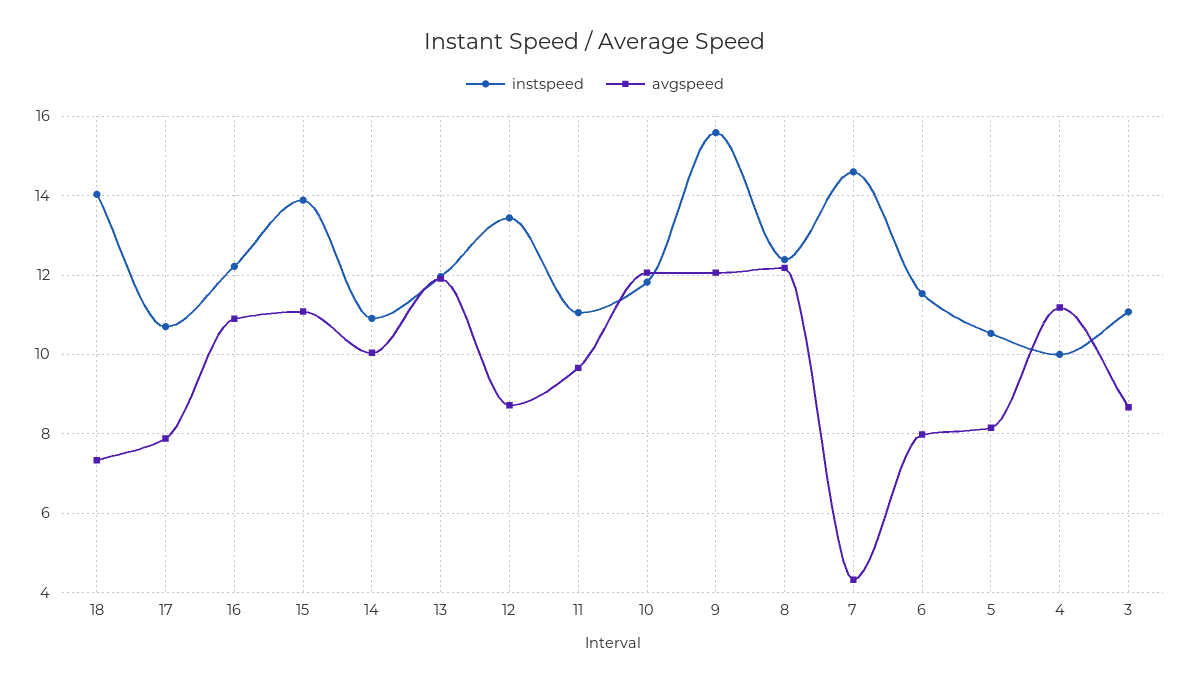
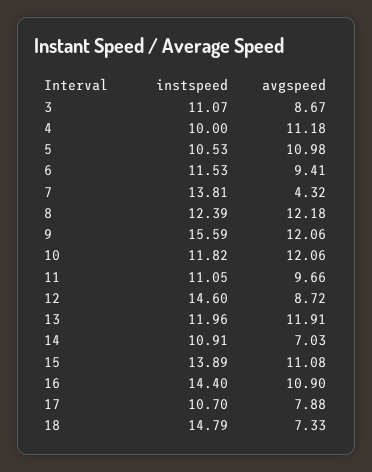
instspeed, 18: 14 -> 14.79
instspeed, 16: 12.2 -> 14.4
avgspeed, 14: 10 -> 7.03
instspeed, 12: 13.4 -> 14.6
instspeed, 7: 14.6 -> 13.81
avgspeed, 6: 8 -> 9.41
avgspeed, 5: 8.2 -> 10.98

